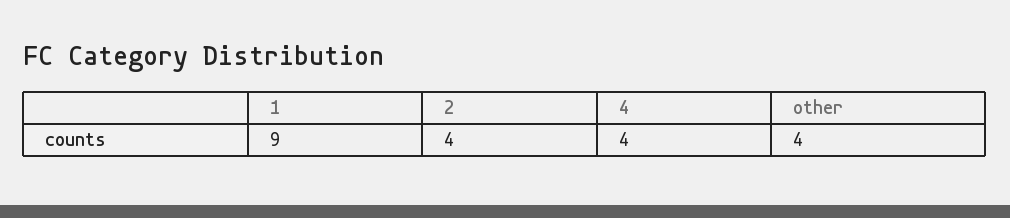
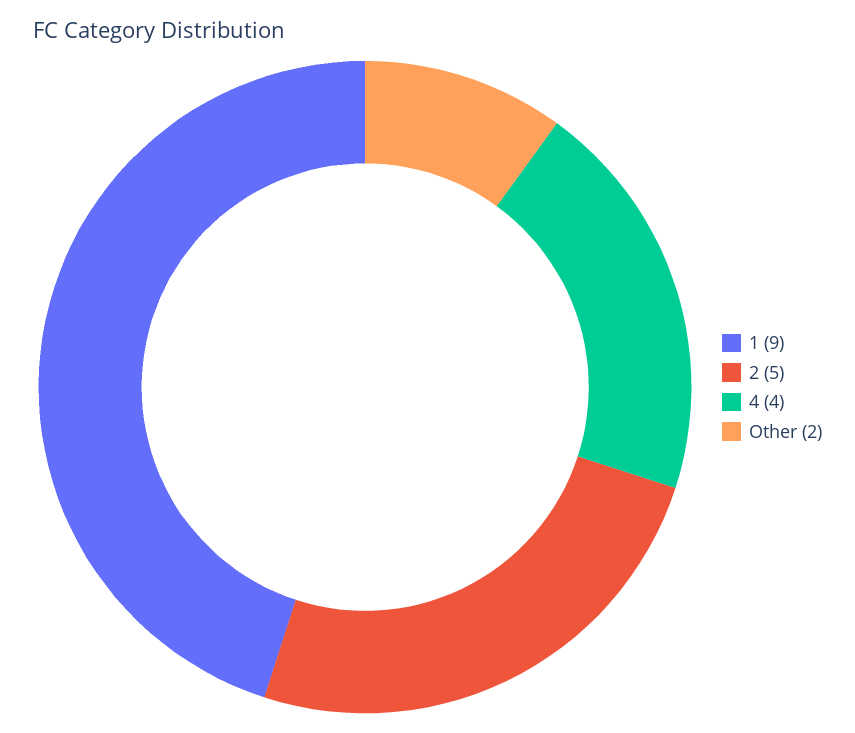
2: 4 -> 5
other: 4 -> 2

